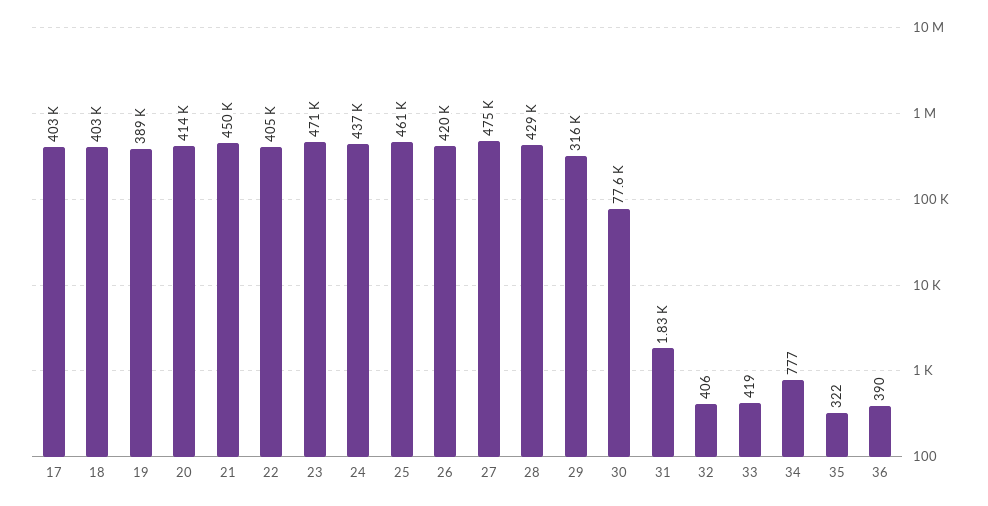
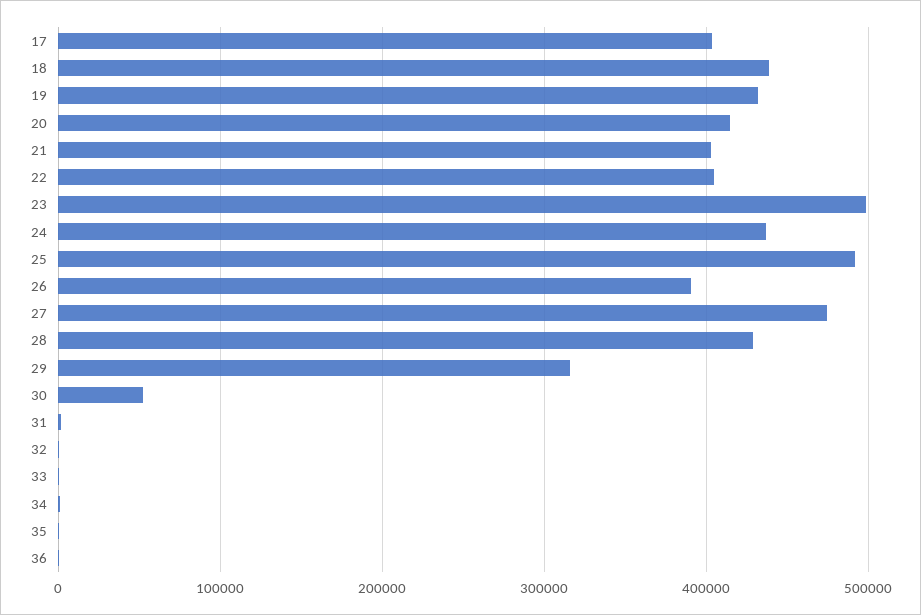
18: 403000 -> 440000
19: 389000 -> 430000
21: 450000 -> 400000
23: 471000 -> 500000
25: 461000 -> 490000
26: 420000 -> 390000
30: 77600 -> 50000

